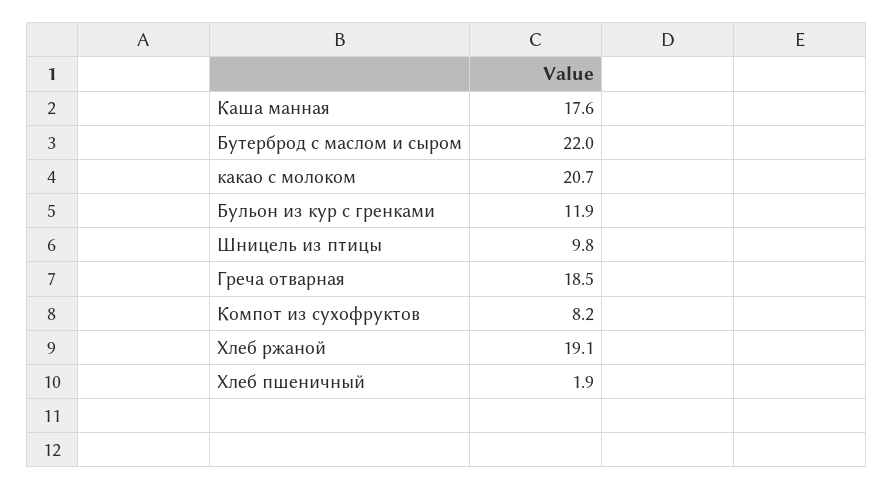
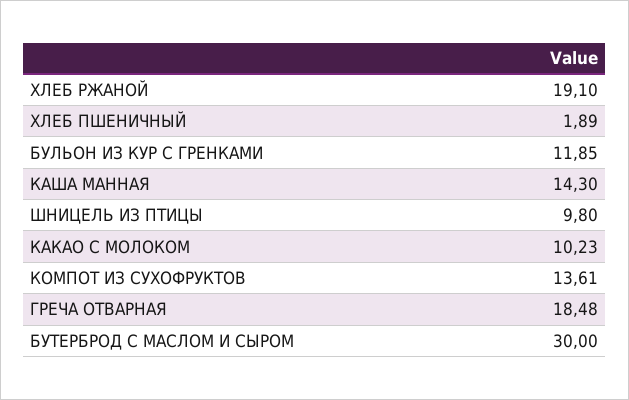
Каша манная: 17.6 -> 14.3
Бутерброд с маслом и сыром: 22 -> 30
какао с молоком: 20.7 -> 10.23
Компот из сухофруктов: 8.2 -> 13.61

